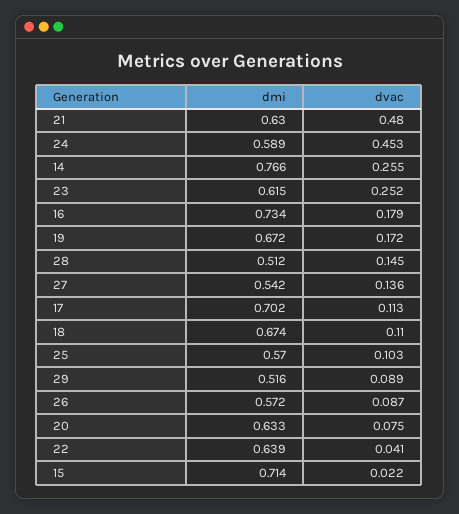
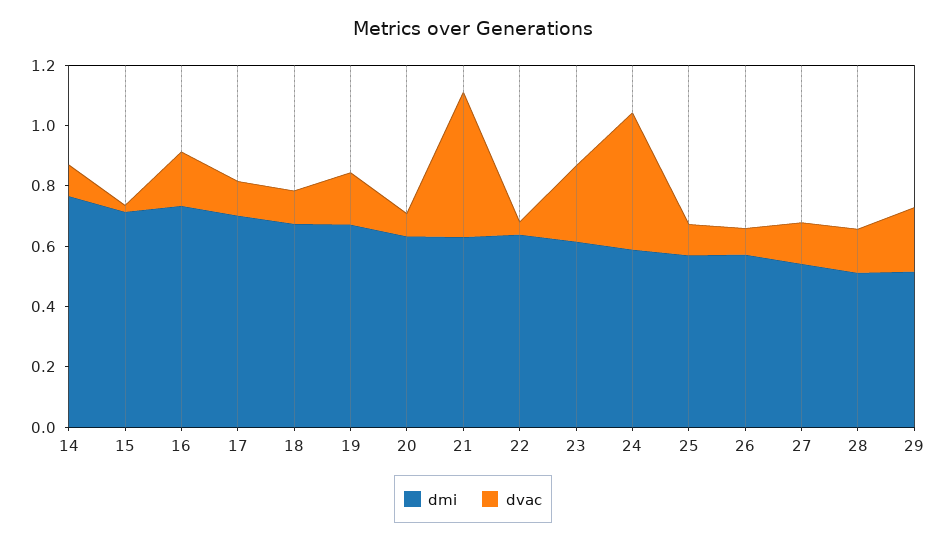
dvac, 14: 0.255 -> 0.1
dvac, 29: 0.089 -> 0.2

